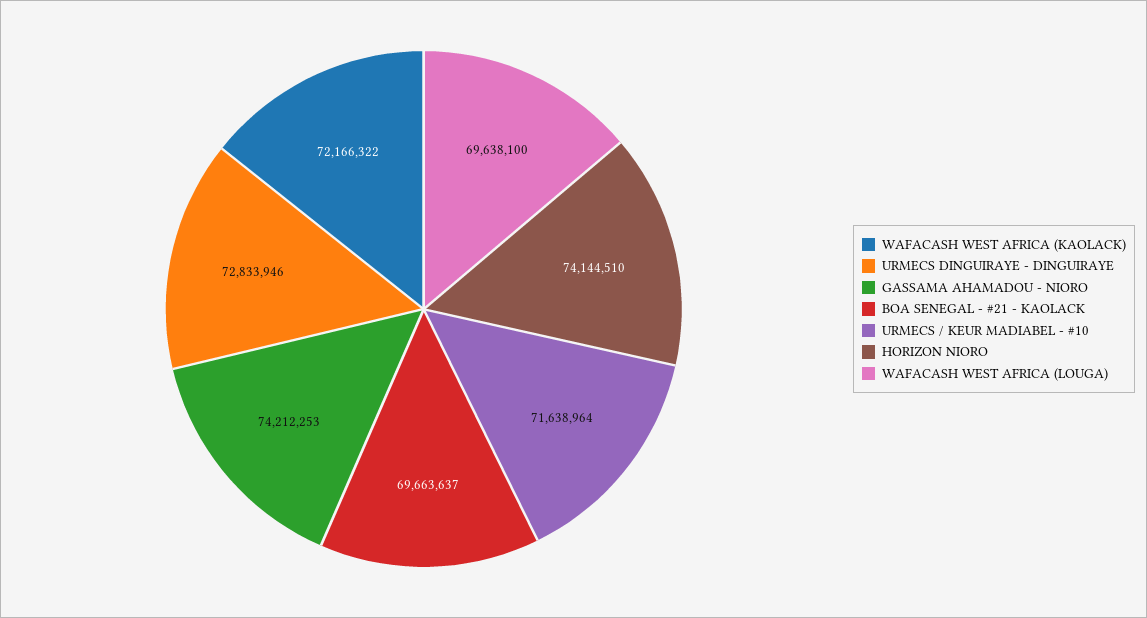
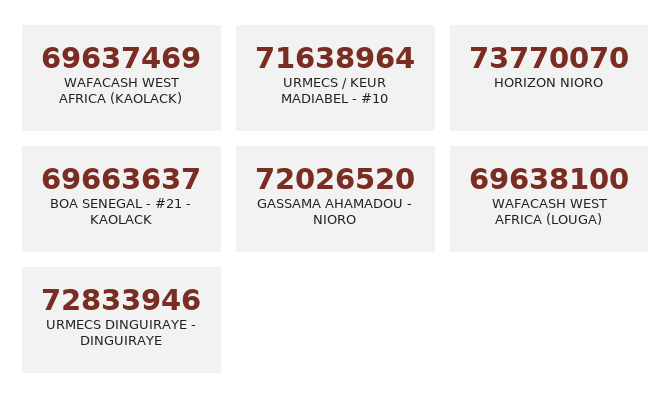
WAFACASH WEST AFRICA (KAOLACK): 72166322 -> 69637469
GASSAMA AHAMADOU - NIORO: 74212253 -> 72026520
HORIZON NIORO: 74144510 -> 73770070

